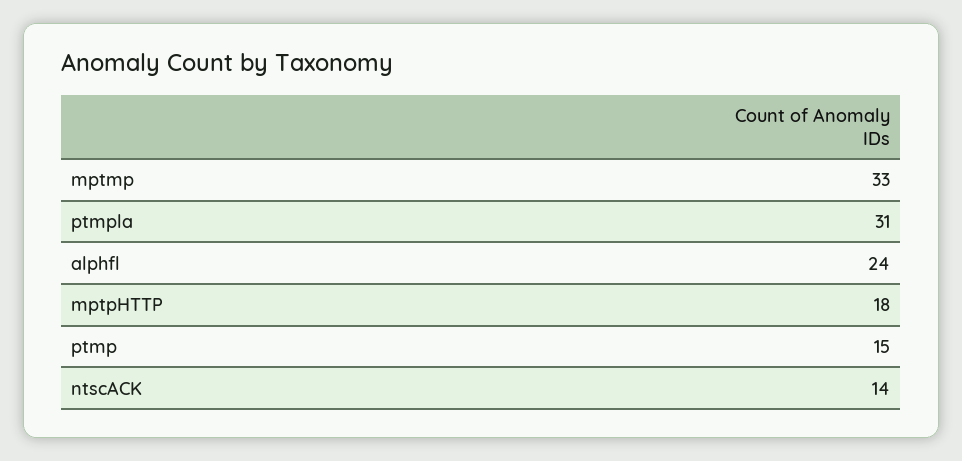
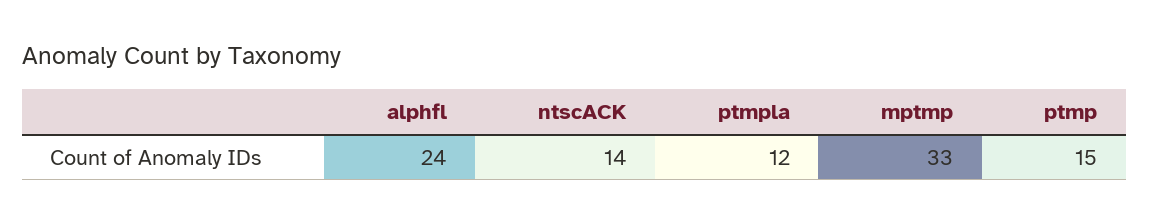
ptmpla: 31 -> 12
mptpHTTP: 18 -> none

